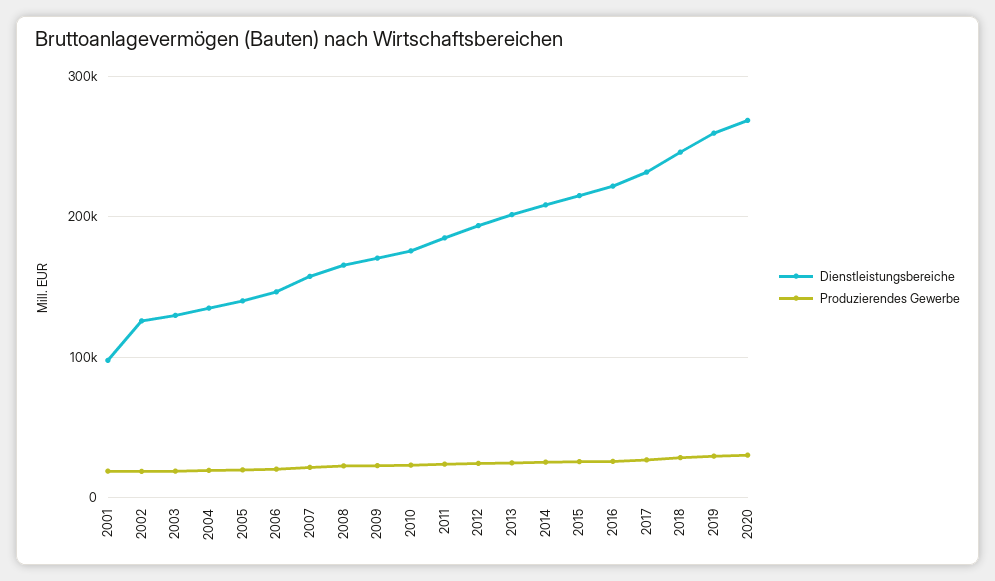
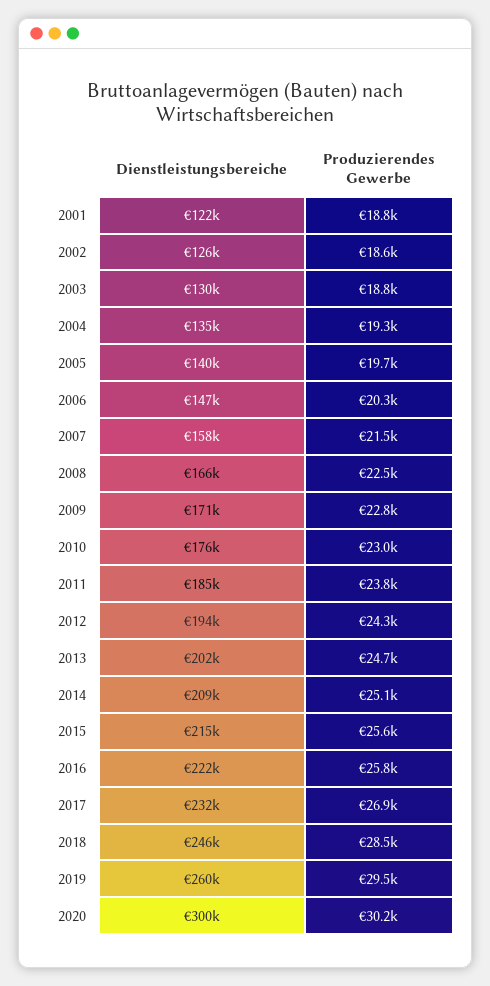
Dienstleistungsbereiche, 2001: 100000 -> 122000
Dienstleistungsbereiche, 2020: 270000 -> 300000

